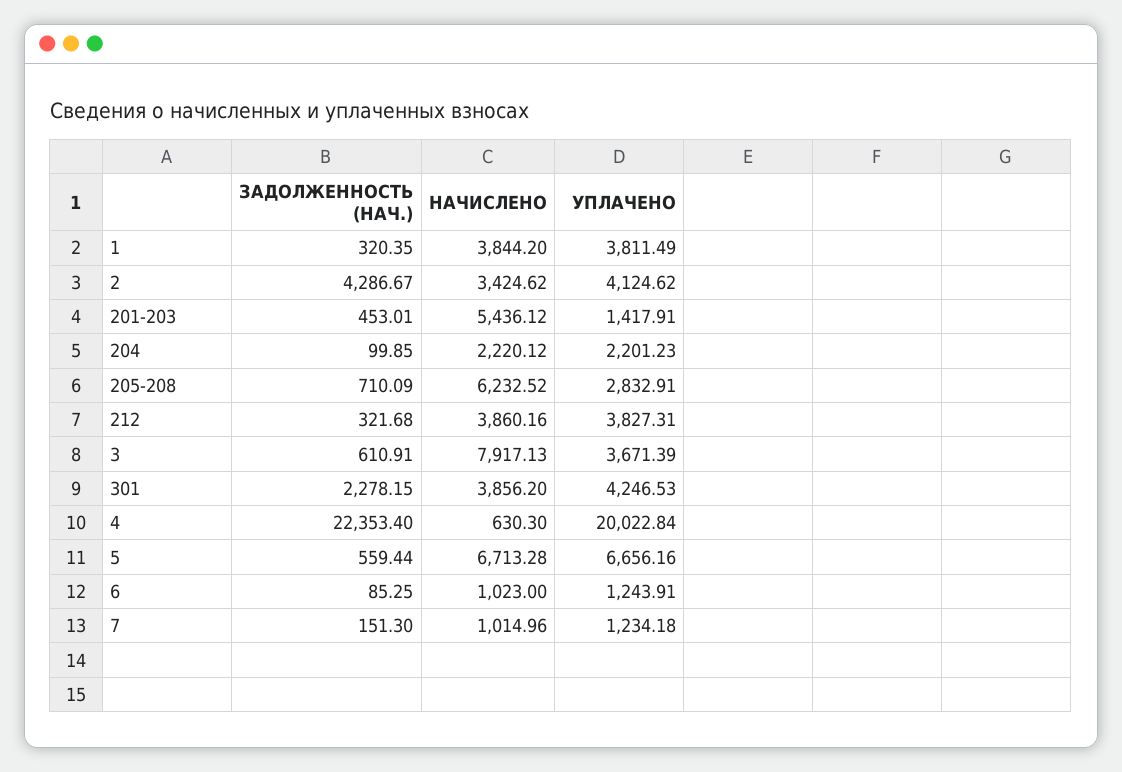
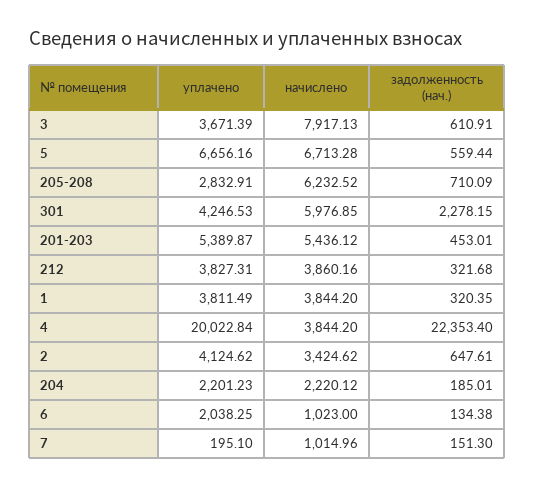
ЗАДОЛЖЕННОСТЬ (НАЧ.), 2: 4286.67 -> 647.61
УПЛАЧЕНО, 201-203: 1417.91 -> 5389.87
ЗАДОЛЖЕННОСТЬ (НАЧ.), 204: 99.85 -> 185.01
НАЧИСЛЕНО, 301: 3856.2 -> 5976.85
НАЧИСЛЕНО, 4: 630.3 -> 3844.2
ЗАДОЛЖЕННОСТЬ (НАЧ.), 6: 85.25 -> 134.38
УПЛАЧЕНО, 6: 1243.91 -> 2038.25
УПЛАЧЕНО, 7: 1234.18 -> 195.1

